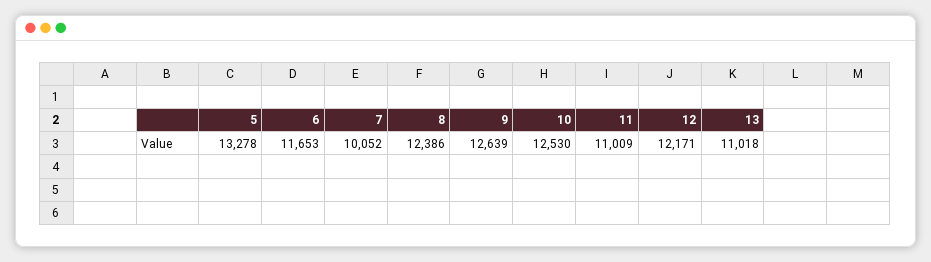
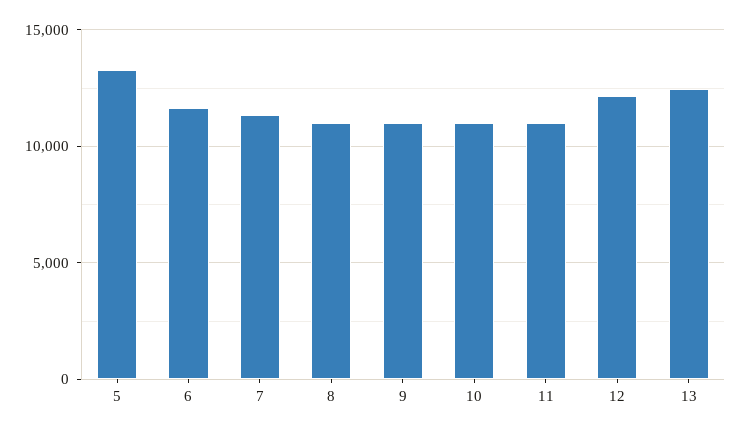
7: 10052 -> 11500
8: 12386 -> 11000
9: 12639 -> 11000
10: 12530 -> 11000
13: 11018 -> 12500

